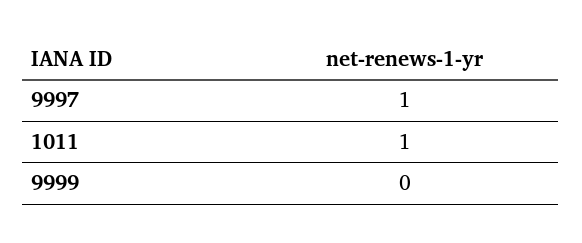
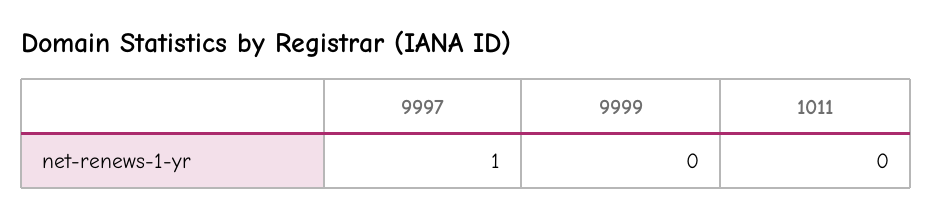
1011: 1 -> 0

